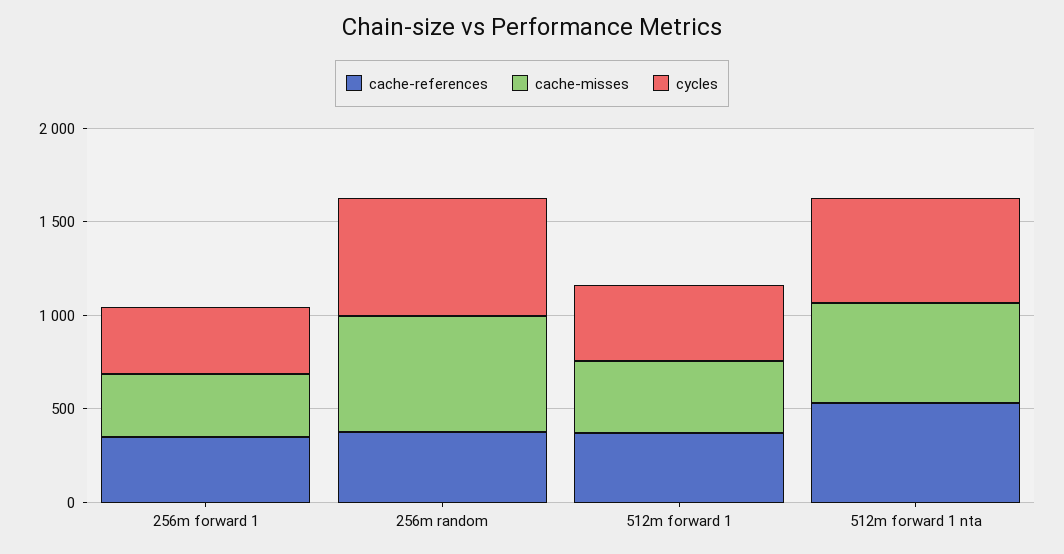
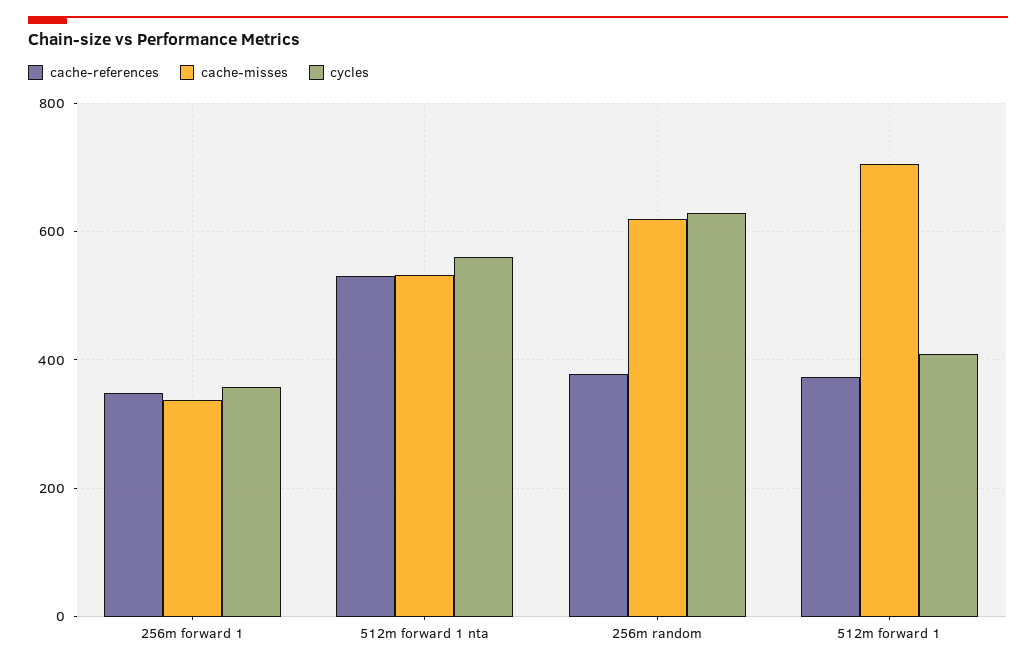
cache-misses, 512m forward 1: 400 -> 700

